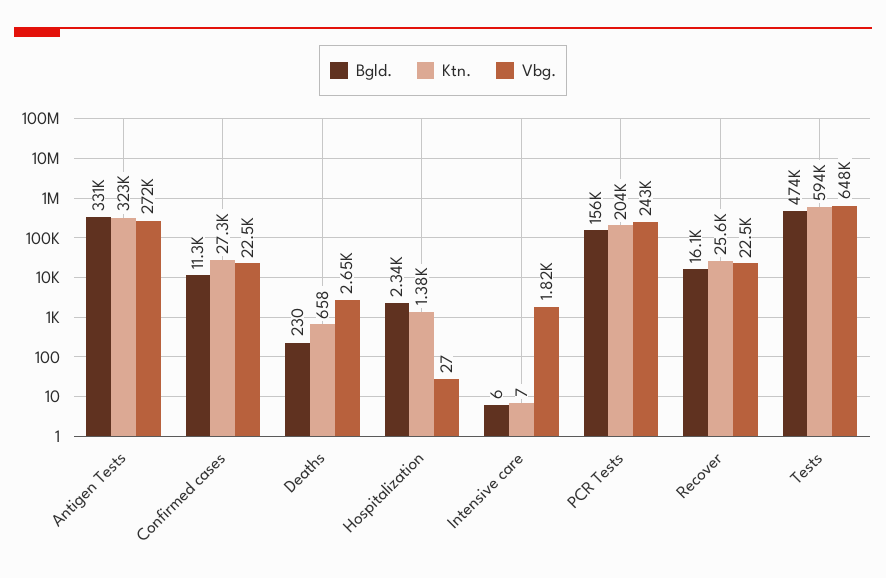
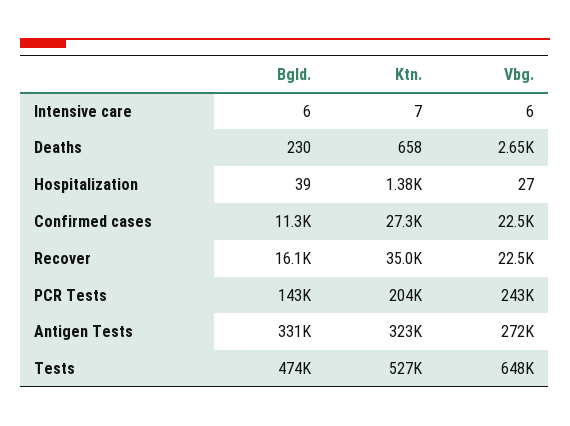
Bgld., Hospitalization: 2340 -> 39
Vbg., Intensive care: 1820 -> 6
Bgld., PCR Tests: 156000 -> 143000
Ktn., Recover: 25600 -> 35000
Ktn., Tests: 594000 -> 527000

